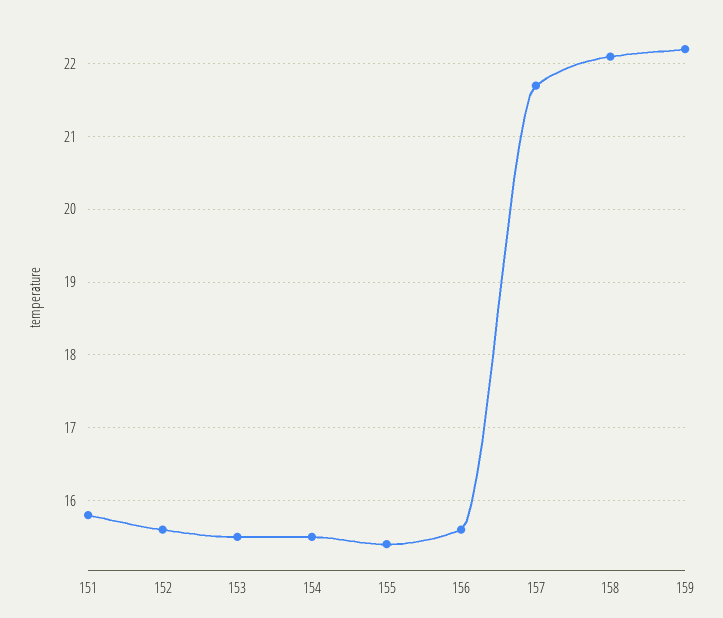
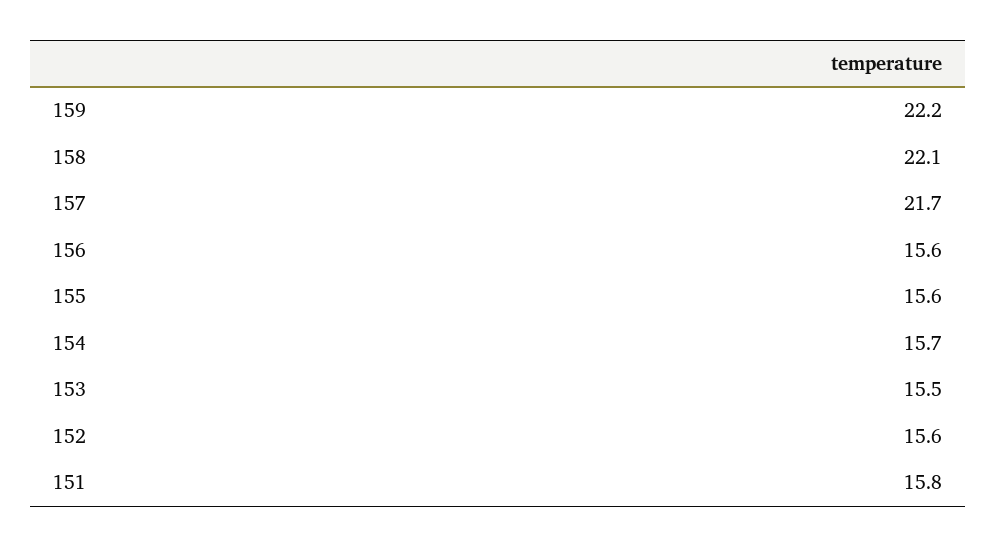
154: 15.5 -> 15.7
155: 15.4 -> 15.6

